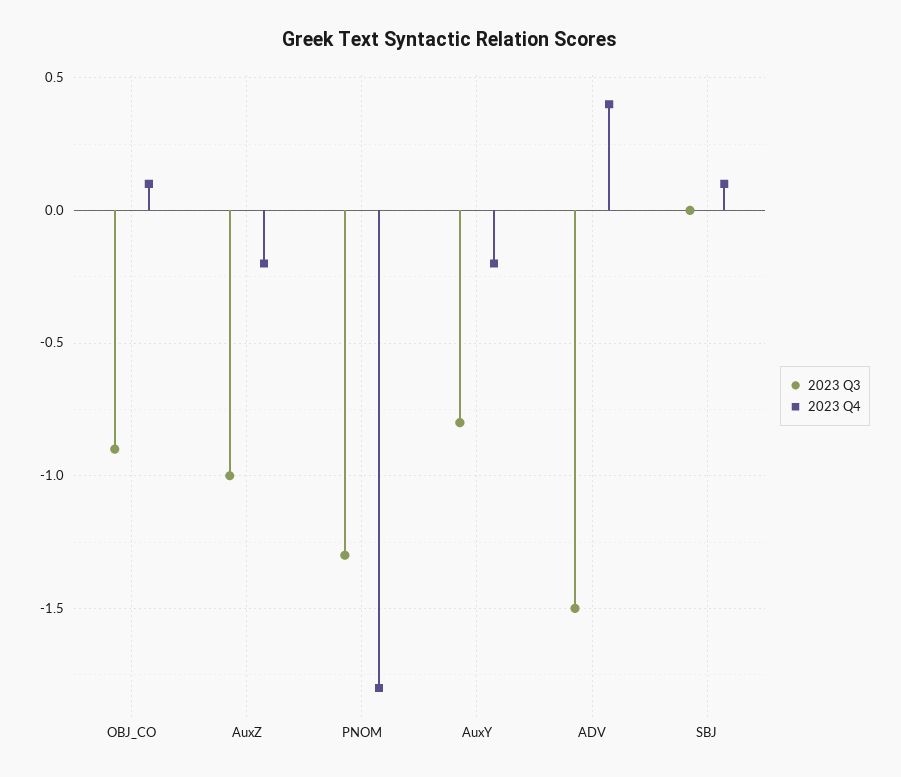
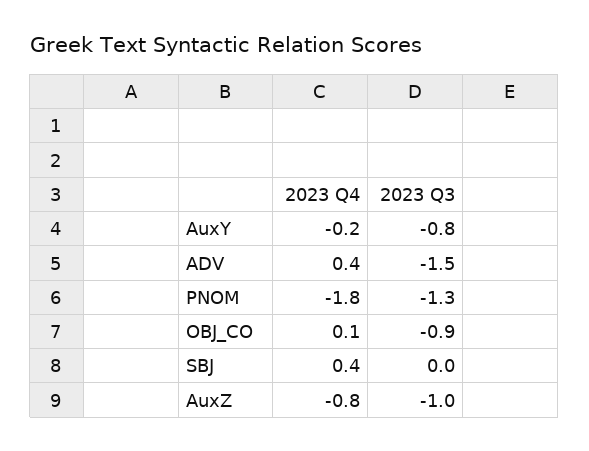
2023 Q4, AuxZ: -0.2 -> -0.8
2023 Q4, SBJ: 0.1 -> 0.4

